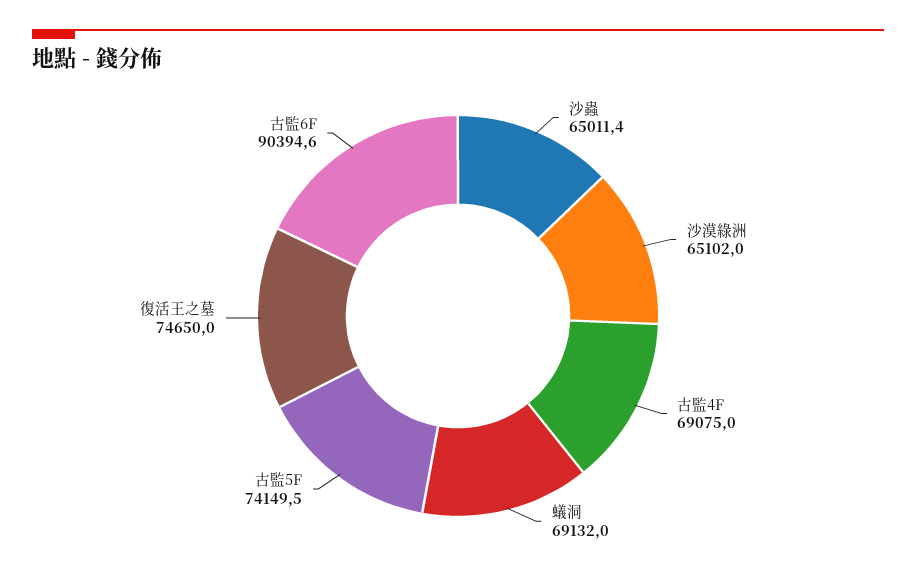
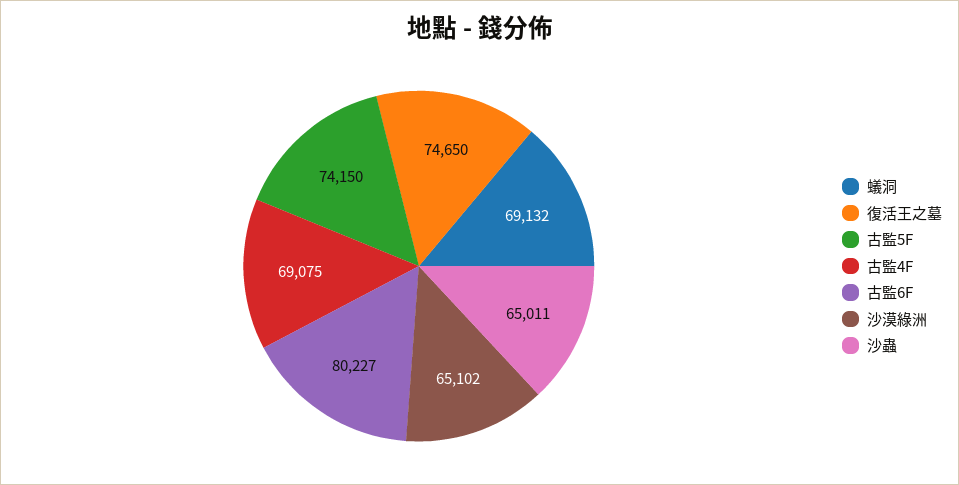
古監6F: 90394.6 -> 80227

